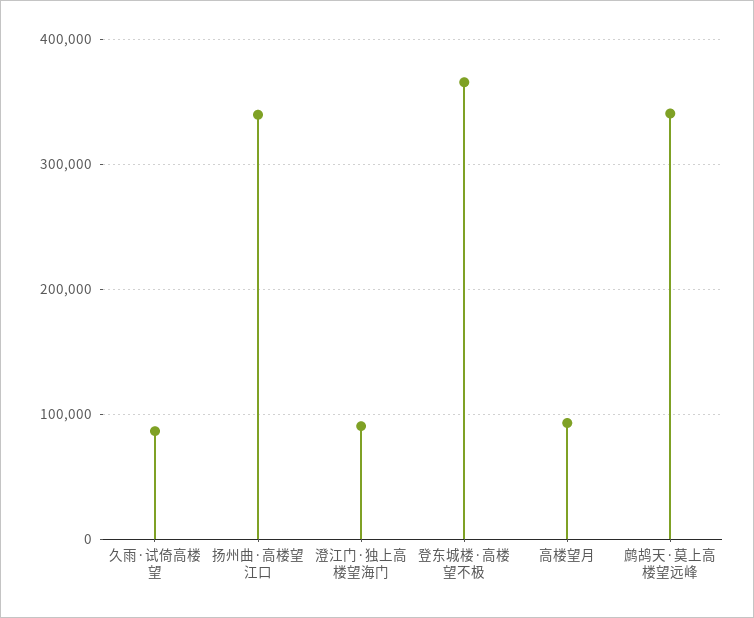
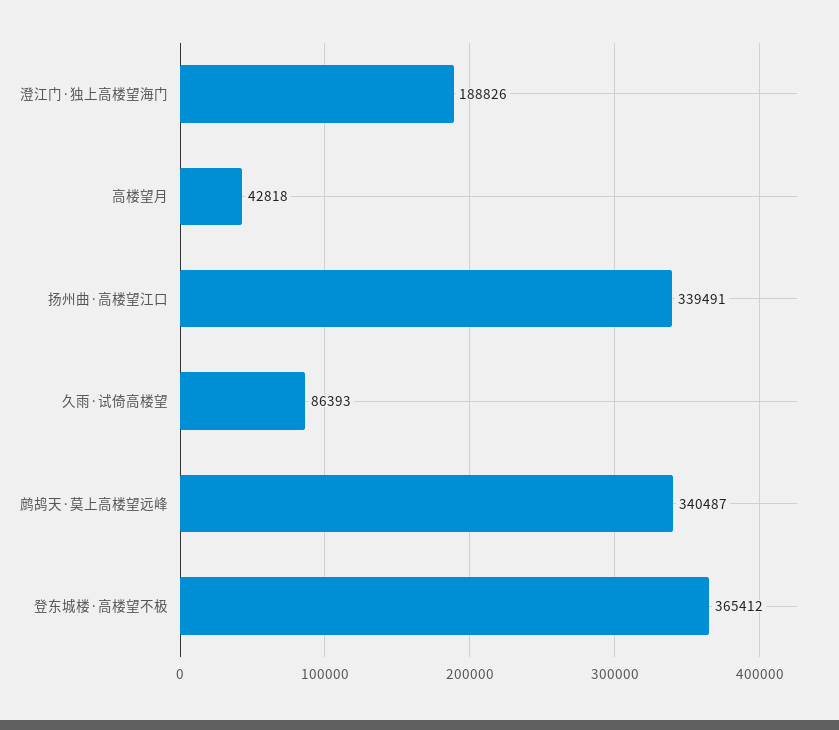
澄江门·独上高楼望海门: 90000 -> 188826
高楼望月: 90000 -> 42818

